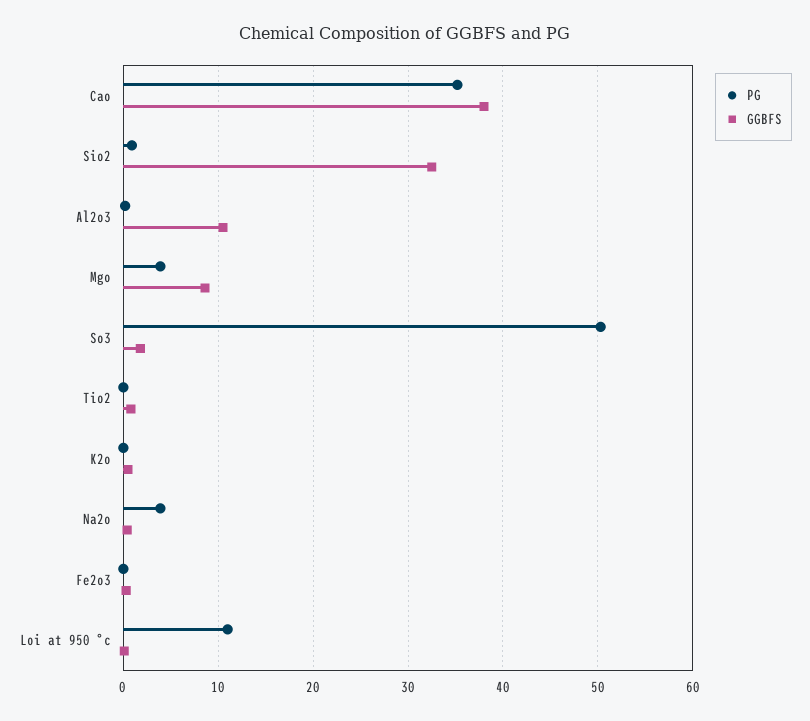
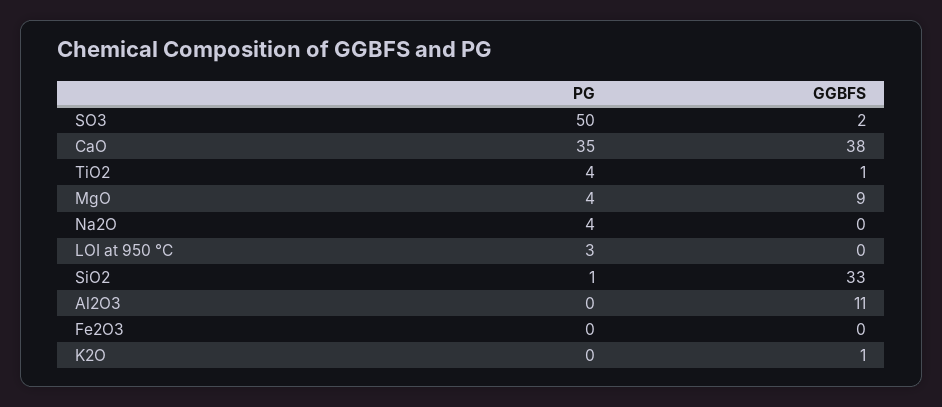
PG, Tio2: 0 -> 4
PG, Loi at 950 °c: 11 -> 3

